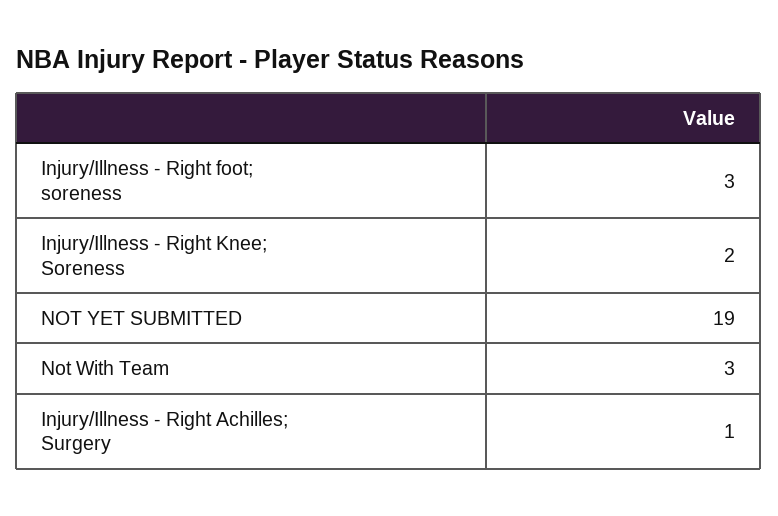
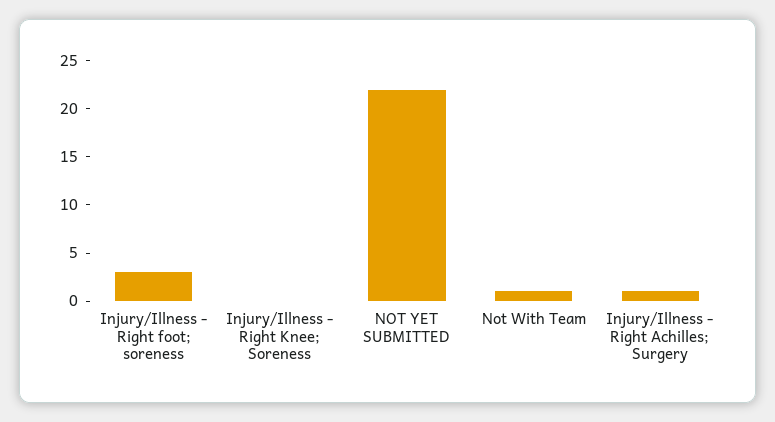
Injury/Illness - Right Knee; Soreness: 2 -> 0
NOT YET SUBMITTED: 19 -> 22
Not With Team: 3 -> 1

